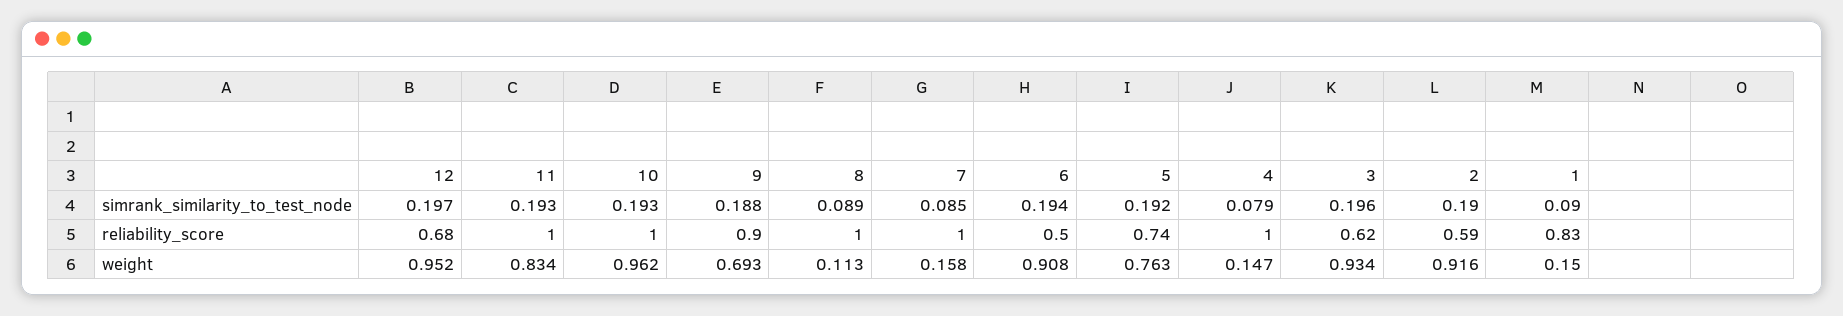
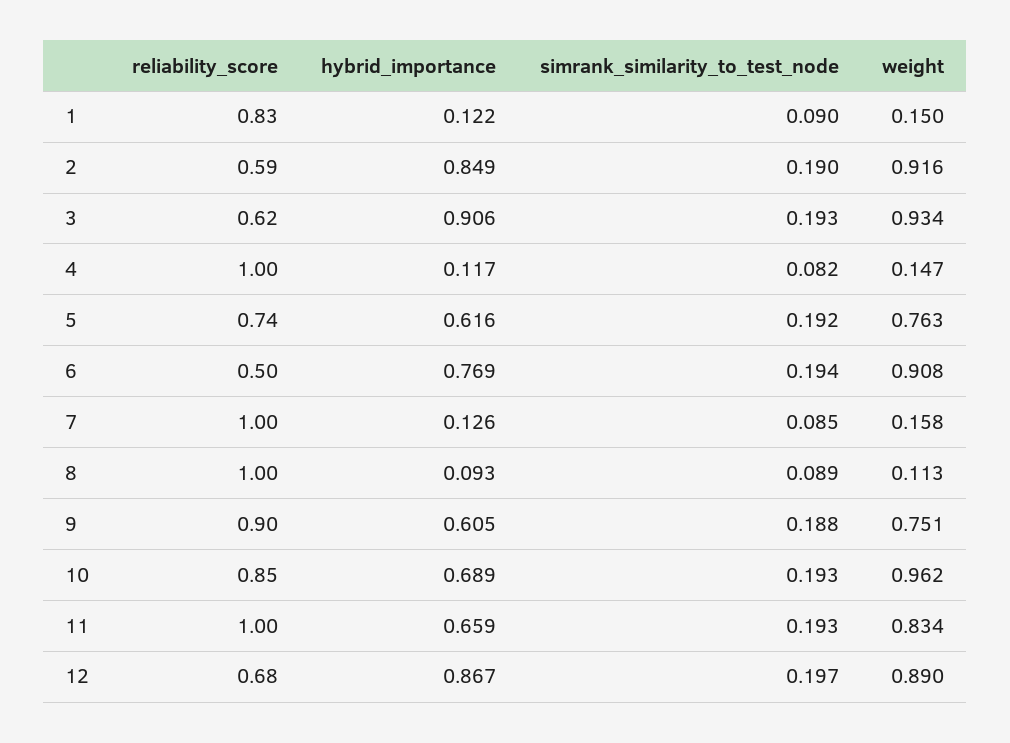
4, simrank_similarity_to_test_node: 0.079 -> 0.082
3, simrank_similarity_to_test_node: 0.196 -> 0.193
10, reliability_score: 1 -> 0.85
12, weight: 0.952 -> 0.89
9, weight: 0.693 -> 0.751
1, hybrid_importance: none -> 0.122
2, hybrid_importance: none -> 0.849
3, hybrid_importance: none -> 0.906
4, hybrid_importance: none -> 0.117
5, hybrid_importance: none -> 0.616
6, hybrid_importance: none -> 0.769
7, hybrid_importance: none -> 0.126
8, hybrid_importance: none -> 0.093
9, hybrid_importance: none -> 0.605
10, hybrid_importance: none -> 0.689
11, hybrid_importance: none -> 0.659
12, hybrid_importance: none -> 0.867

